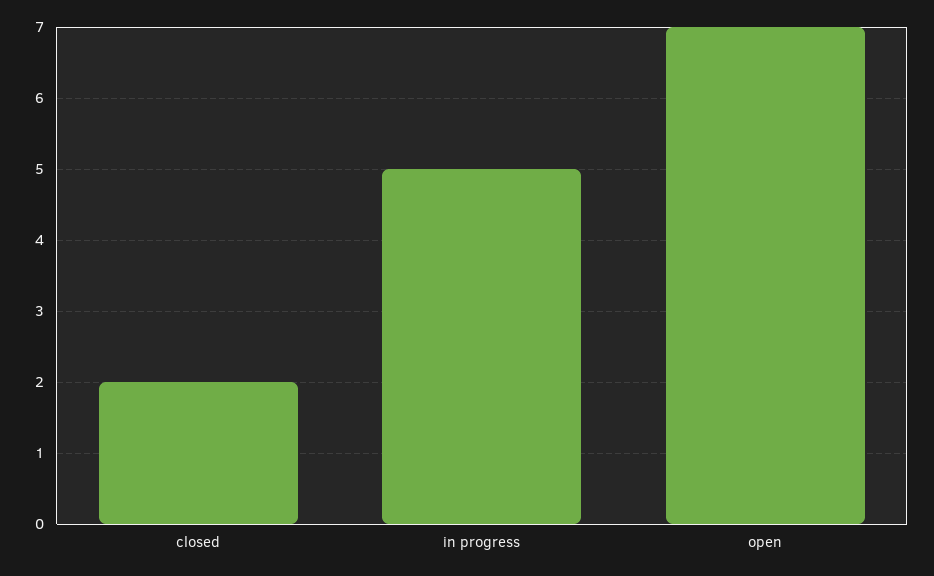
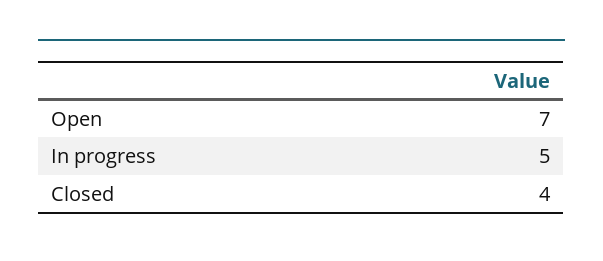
closed: 2 -> 4

